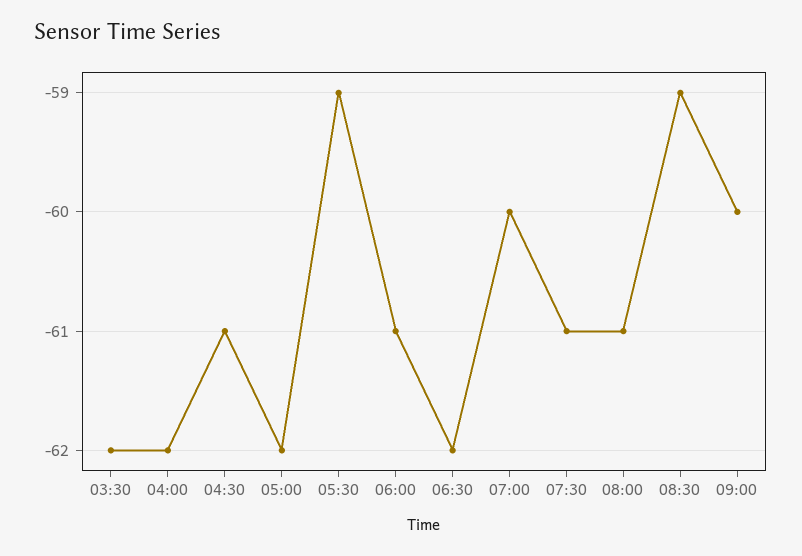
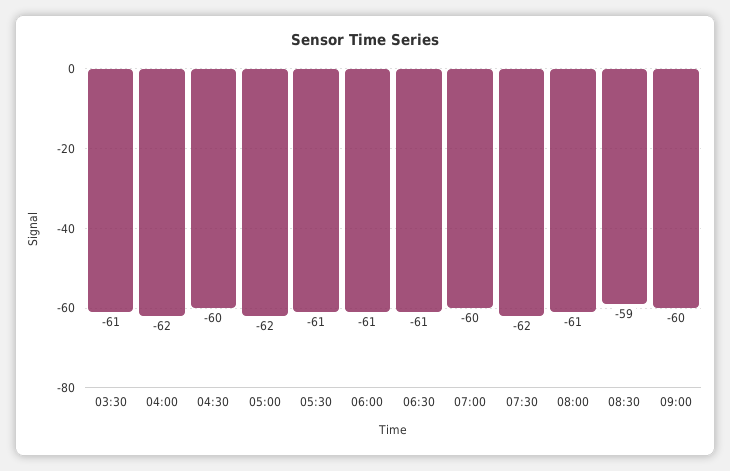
03:30: -62 -> -61
04:30: -61 -> -60
05:30: -59 -> -61
06:30: -62 -> -61
07:30: -61 -> -62

